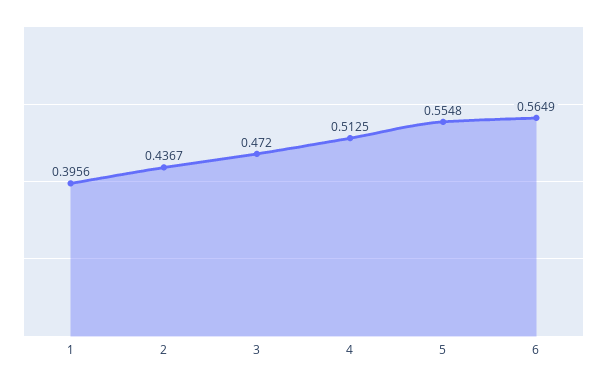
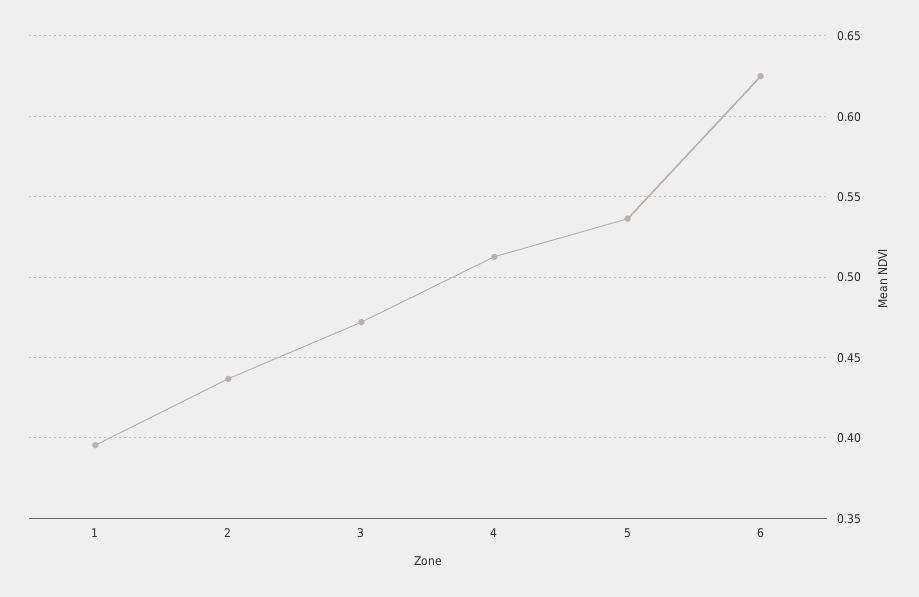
5: 0.5548 -> 0.535
6: 0.5649 -> 0.625

